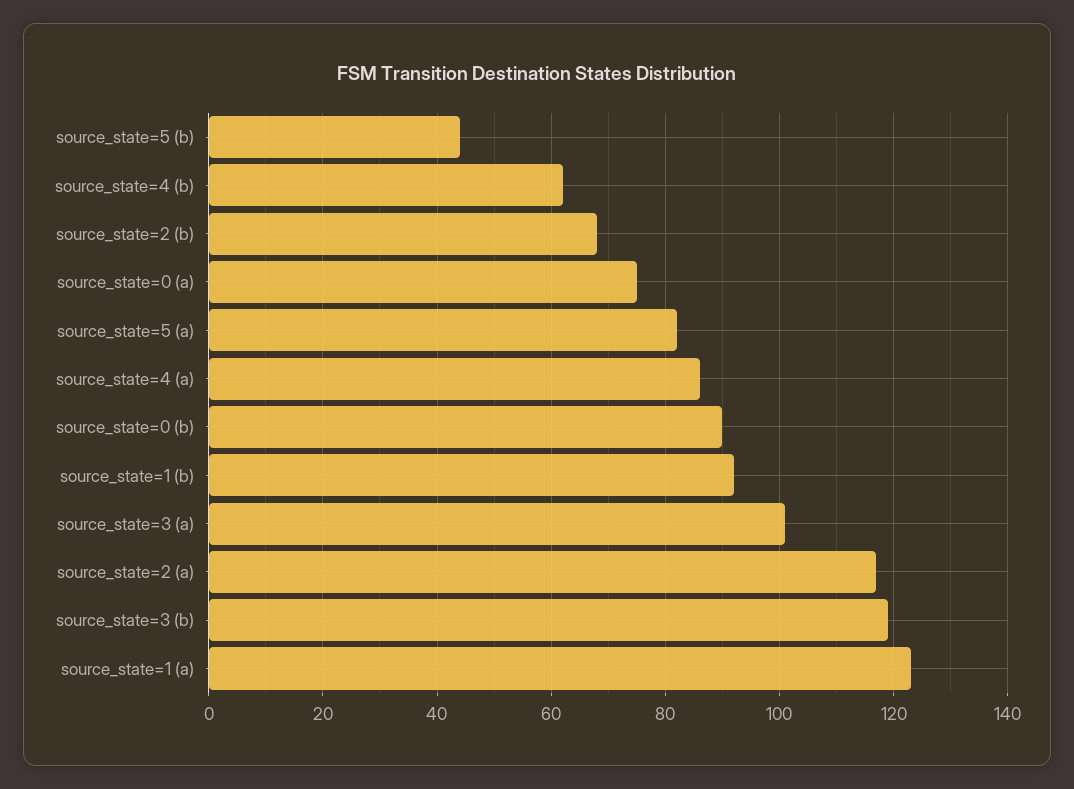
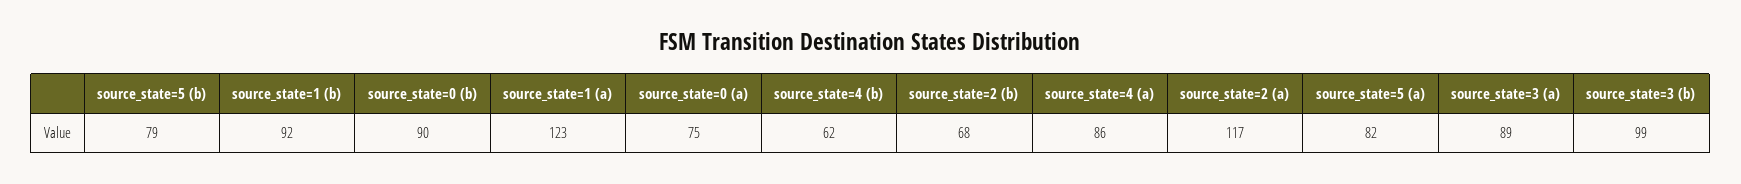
source_state=5 (b): 45 -> 79
source_state=3 (a): 100 -> 89
source_state=3 (b): 120 -> 99

